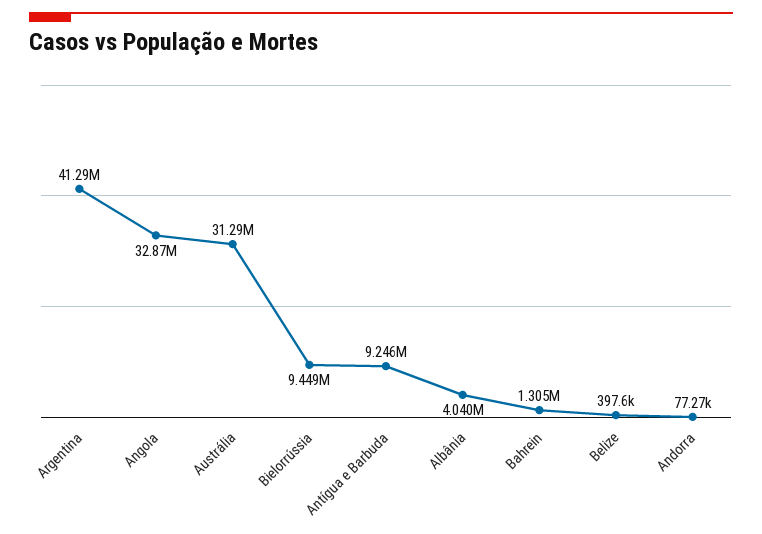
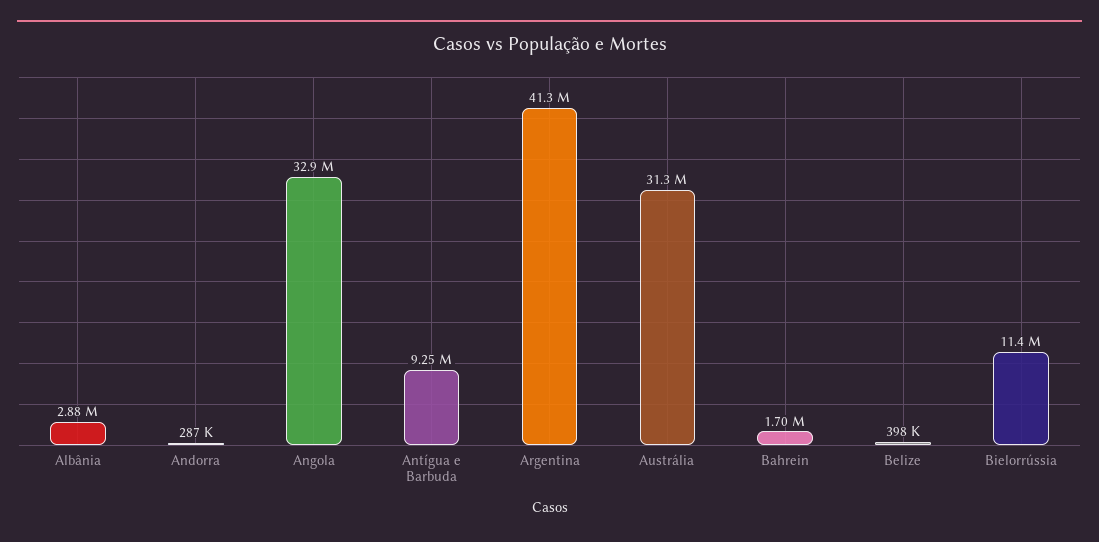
Bielorrússia: 9449000 -> 11400000
Albânia: 4040000 -> 2880000
Bahrein: 1305000 -> 1700000
Andorra: 77270 -> 287000

